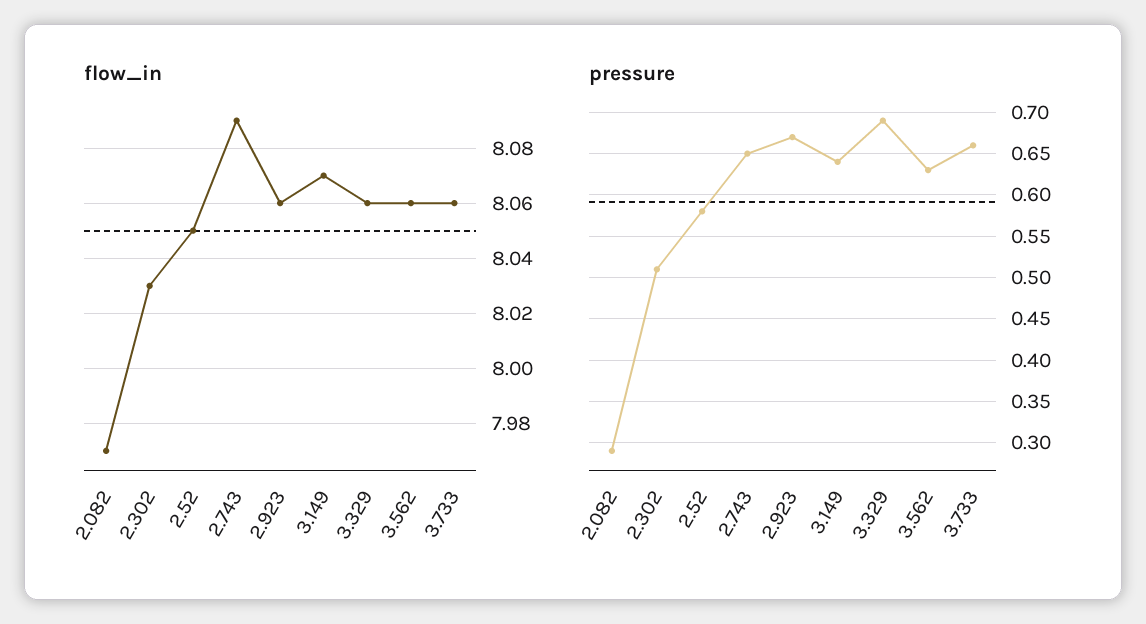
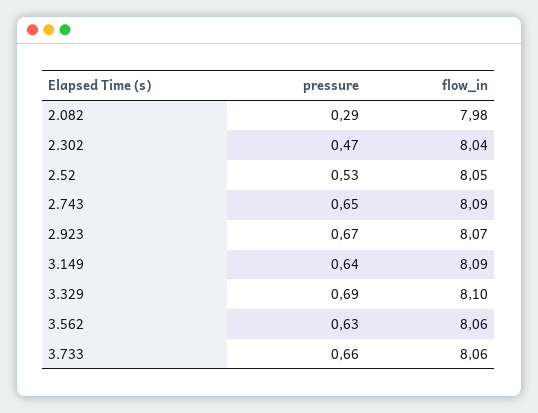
flow_in, 2.082: 7.97 -> 7.98
flow_in, 2.302: 8.03 -> 8.04
flow_in, 2.923: 8.06 -> 8.07
flow_in, 3.149: 8.07 -> 8.09
flow_in, 3.329: 8.06 -> 8.1
pressure, 2.302: 0.51 -> 0.47
pressure, 2.52: 0.58 -> 0.53

